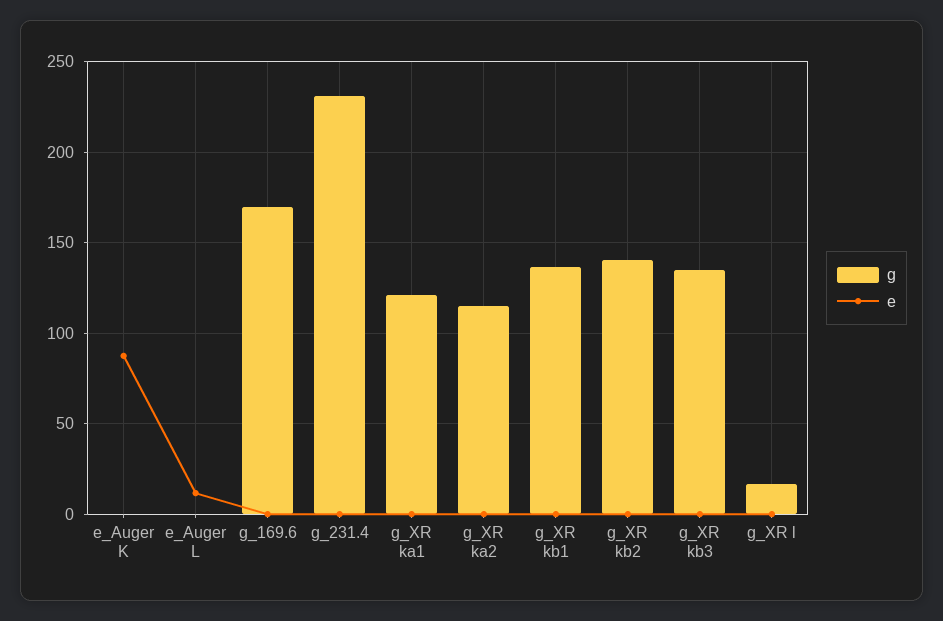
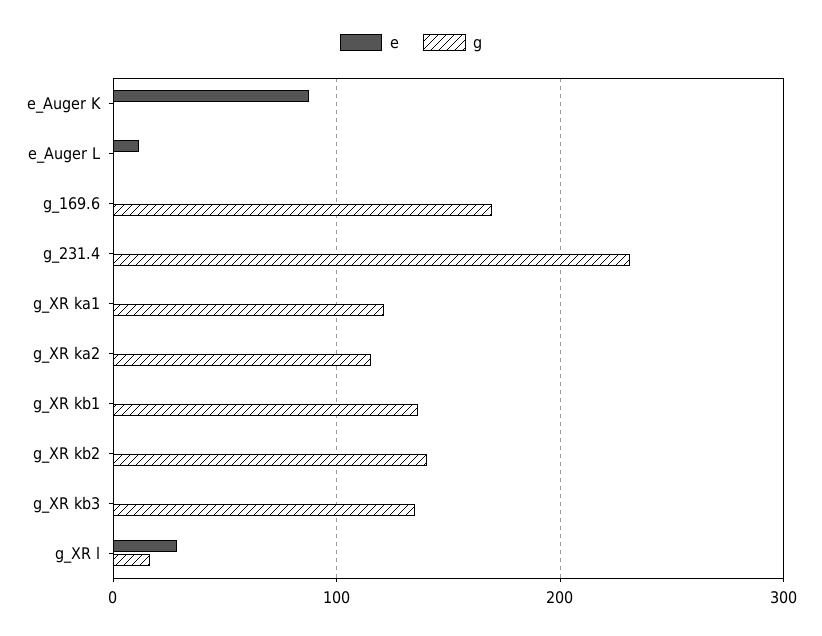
e, g_XR l: 0 -> 30

